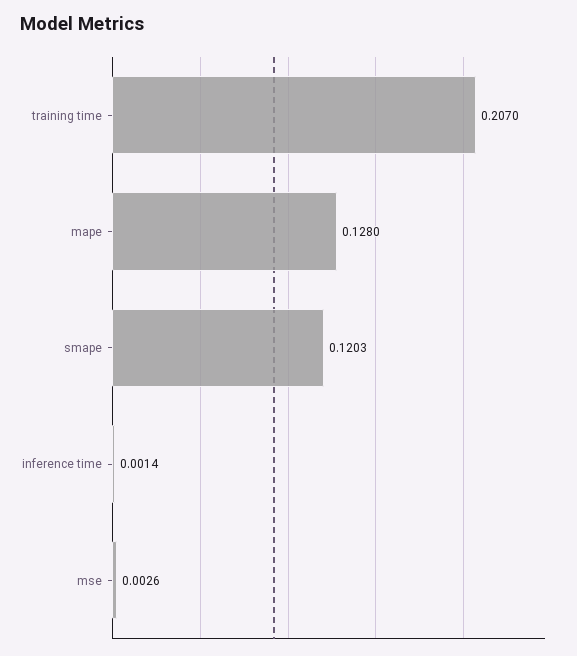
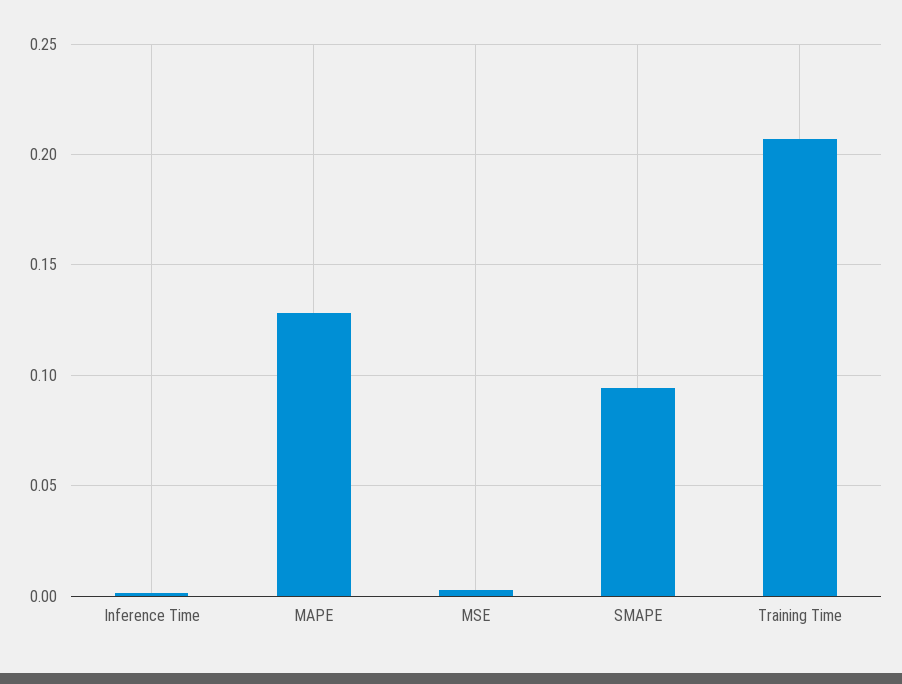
smape: 0.1203 -> 0.095

